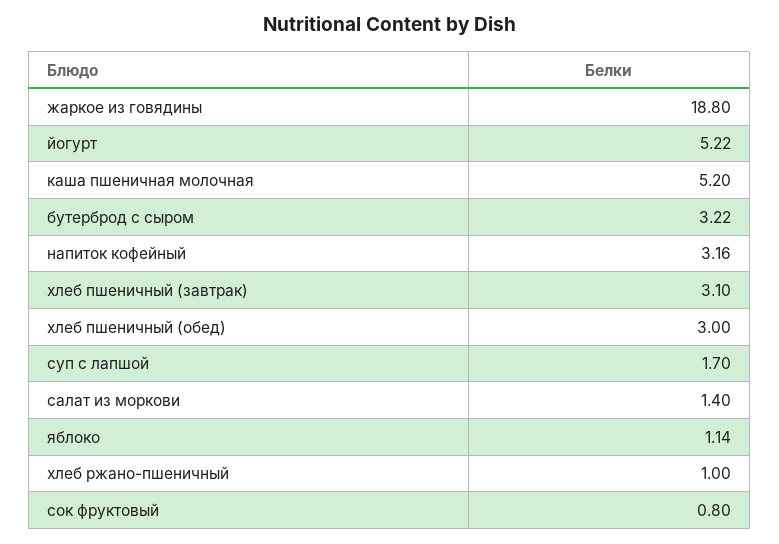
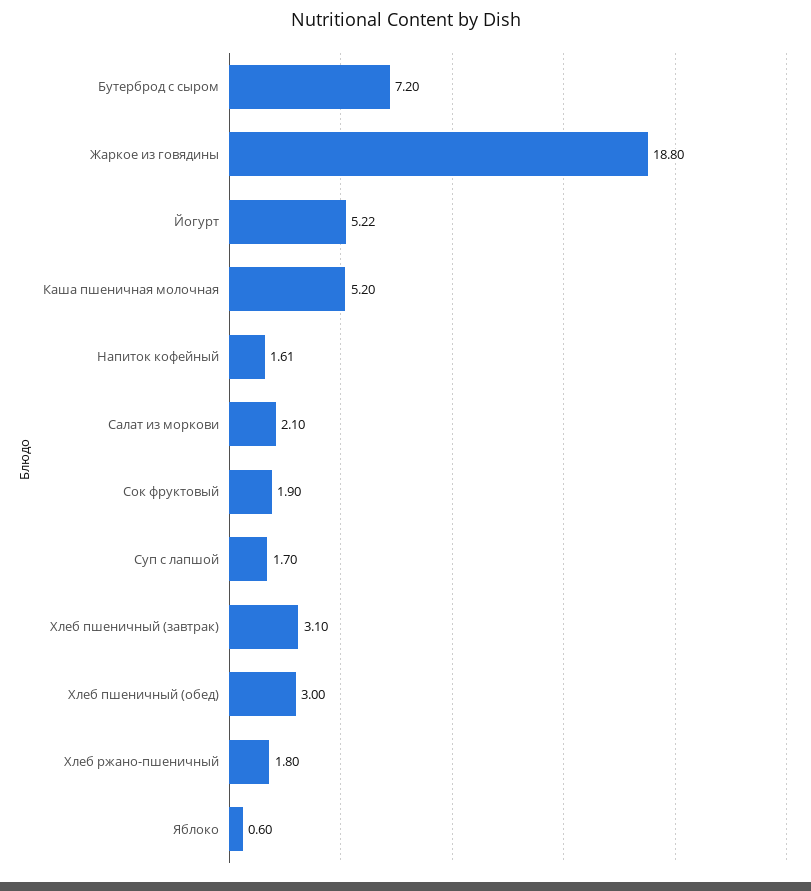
бутерброд с сыром: 3.22 -> 7.2
напиток кофейный: 3.16 -> 1.61
салат из моркови: 1.4 -> 2.1
яблоко: 1.14 -> 0.6
хлеб ржано-пшеничный: 1 -> 1.8
сок фруктовый: 0.8 -> 1.9

